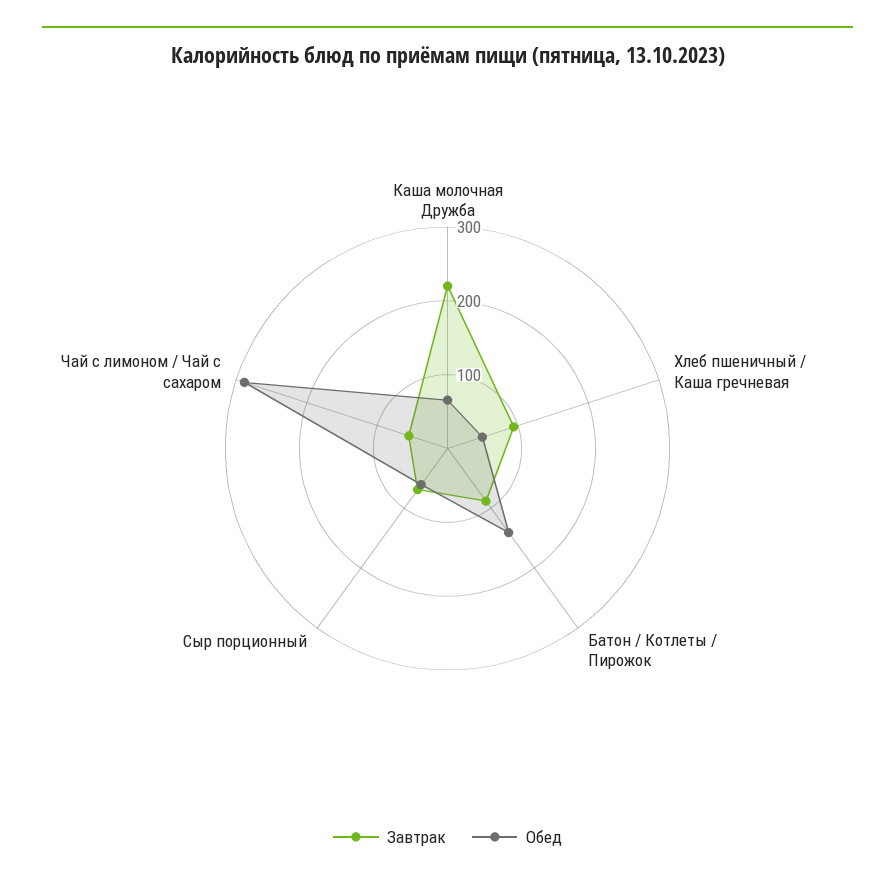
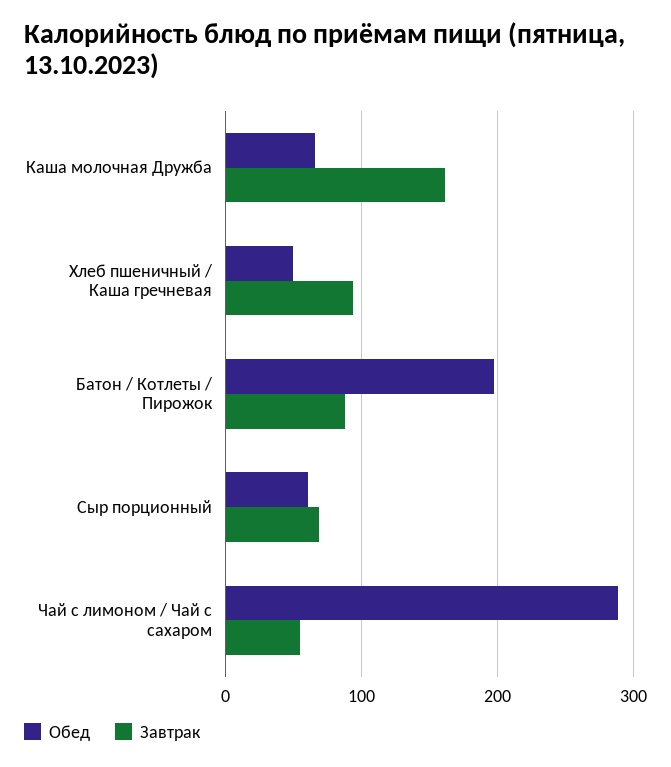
Завтрак, Каша молочная Дружба: 220 -> 160
Обед, Батон / Котлеты / Пирожок: 140 -> 200

